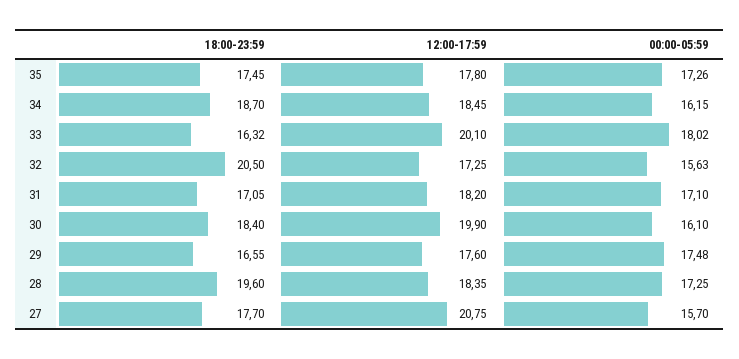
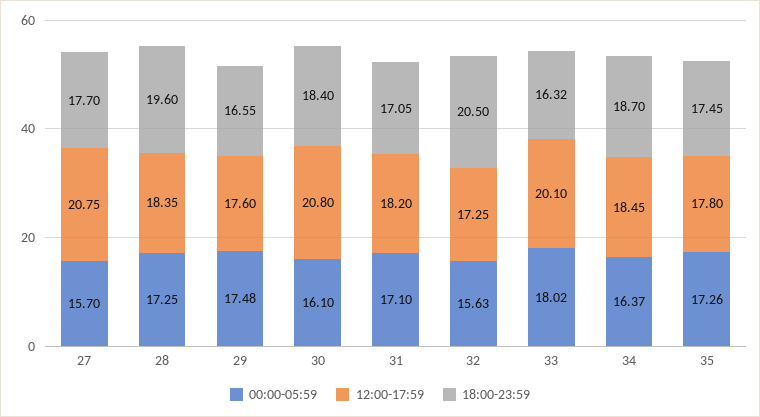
00:00-05:59, 34: 16.15 -> 16.37
12:00-17:59, 30: 19.9 -> 20.8

